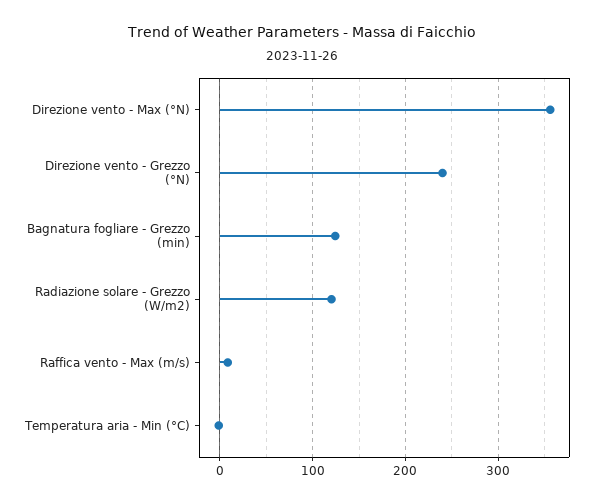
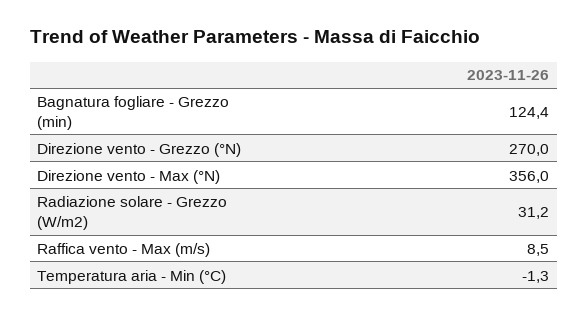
Direzione vento - Grezzo (°N): 240 -> 270
Radiazione solare - Grezzo (W/m2): 120 -> 31.2

